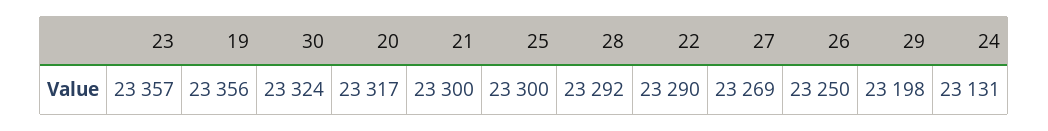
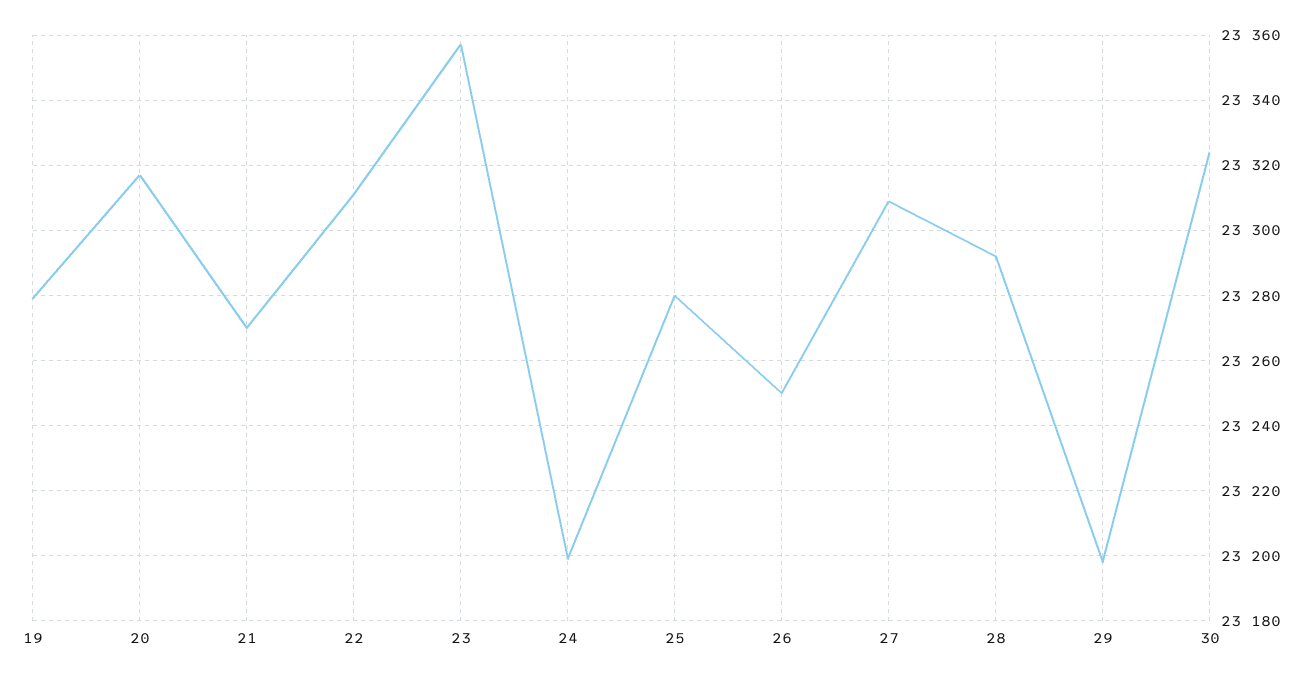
19: 23356 -> 23280
21: 23300 -> 23270
25: 23300 -> 23280
22: 23290 -> 23310
27: 23269 -> 23310
24: 23131 -> 23200

